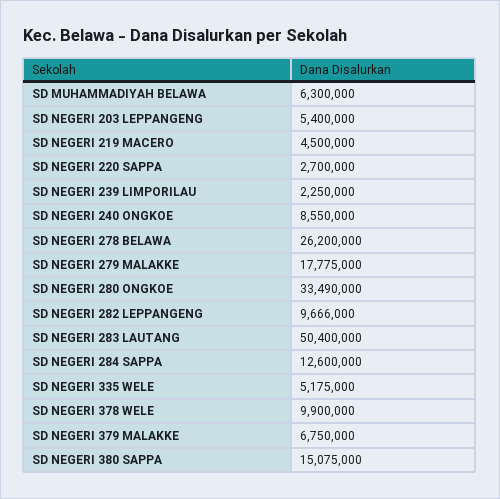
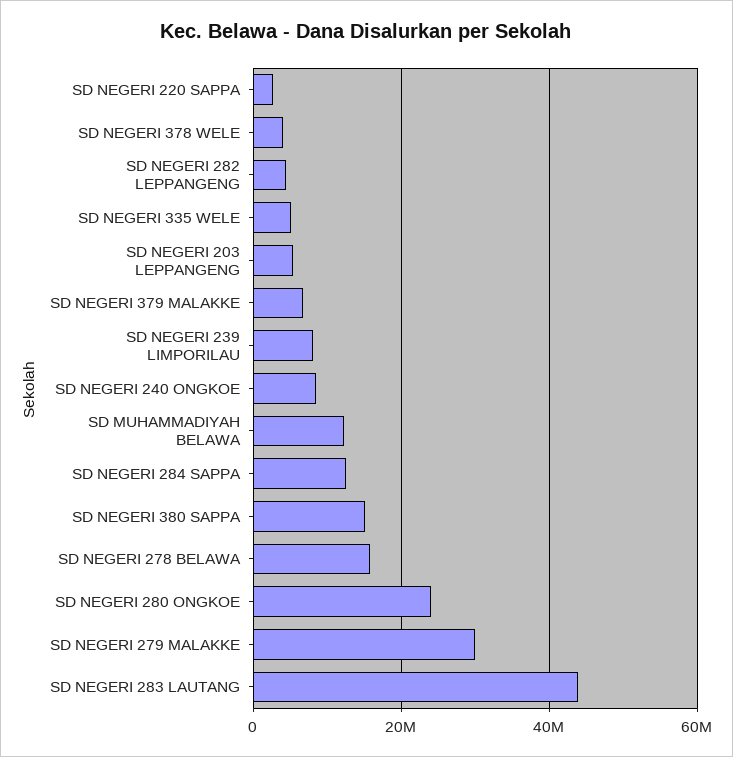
SD MUHAMMADIYAH BELAWA: 6300000 -> 12000000
SD NEGERI 219 MACERO: 4500000 -> none
SD NEGERI 239 LIMPORILAU: 2250000 -> 8000000
SD NEGERI 278 BELAWA: 26200000 -> 16000000
SD NEGERI 279 MALAKKE: 17775000 -> 30000000
SD NEGERI 280 ONGKOE: 33490000 -> 24000000
SD NEGERI 282 LEPPANGENG: 9666000 -> 4000000
SD NEGERI 283 LAUTANG: 50400000 -> 44000000
SD NEGERI 378 WELE: 9900000 -> 4000000

